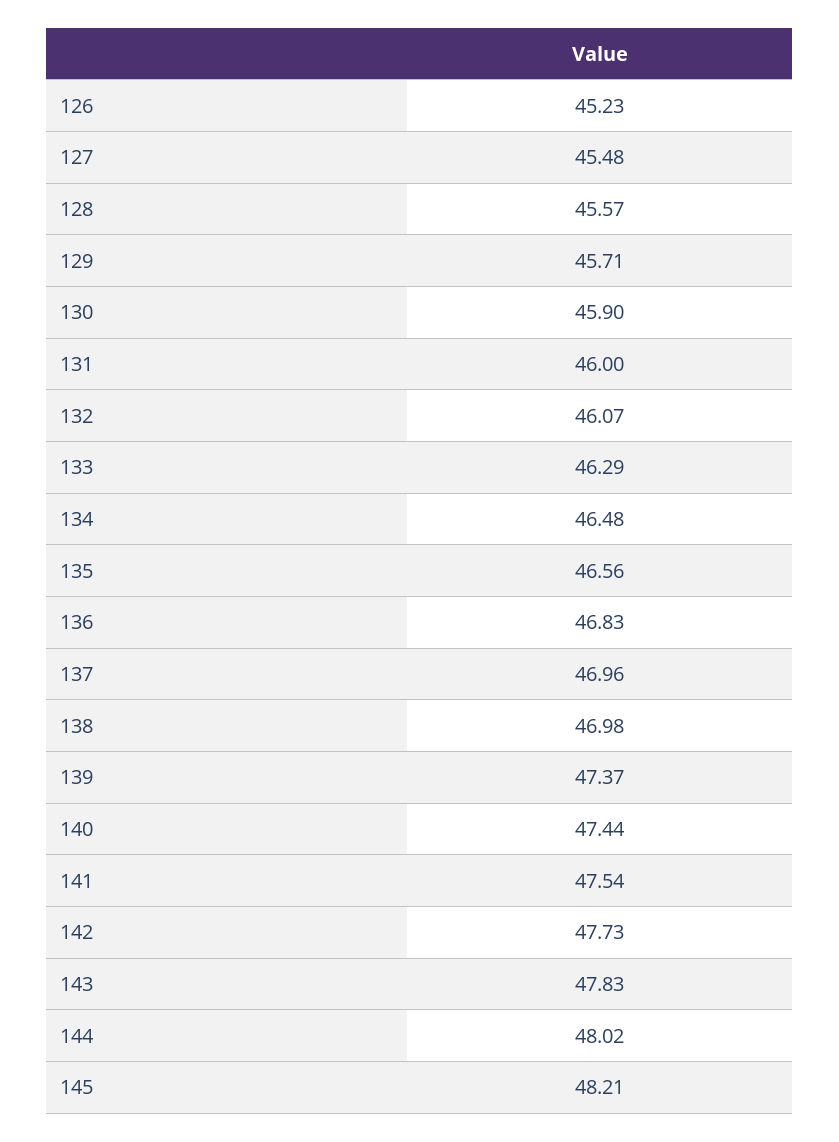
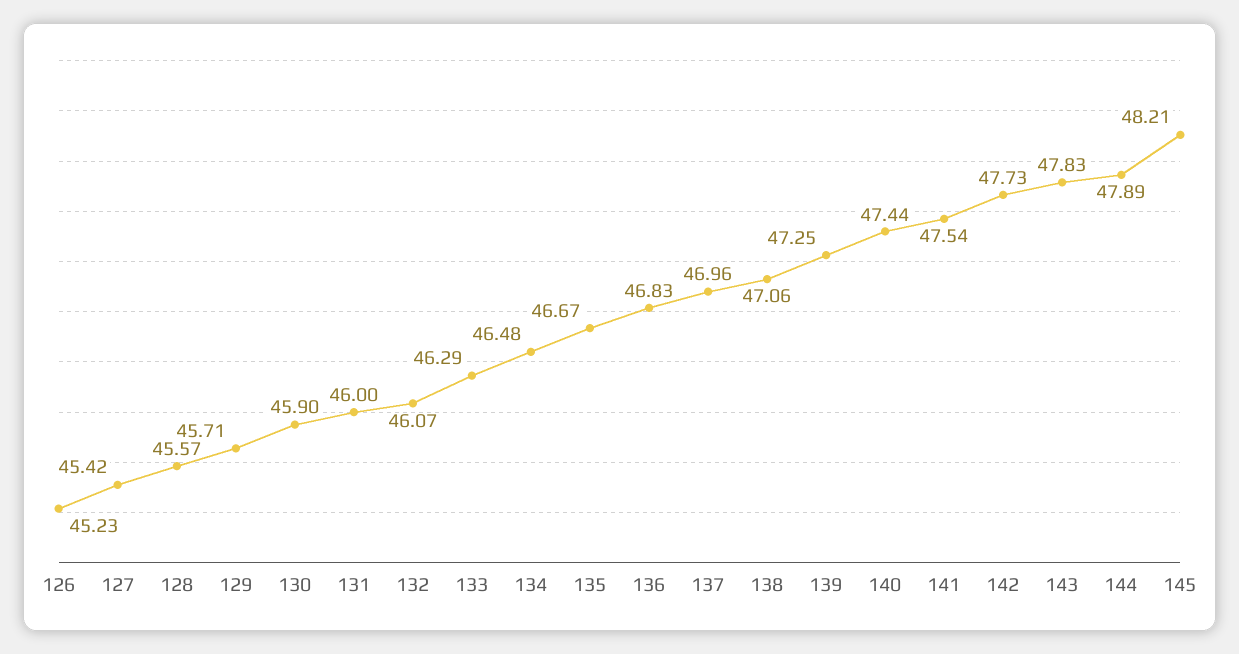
127: 45.48 -> 45.42
135: 46.56 -> 46.67
138: 46.98 -> 47.06
139: 47.37 -> 47.25
144: 48.02 -> 47.89

